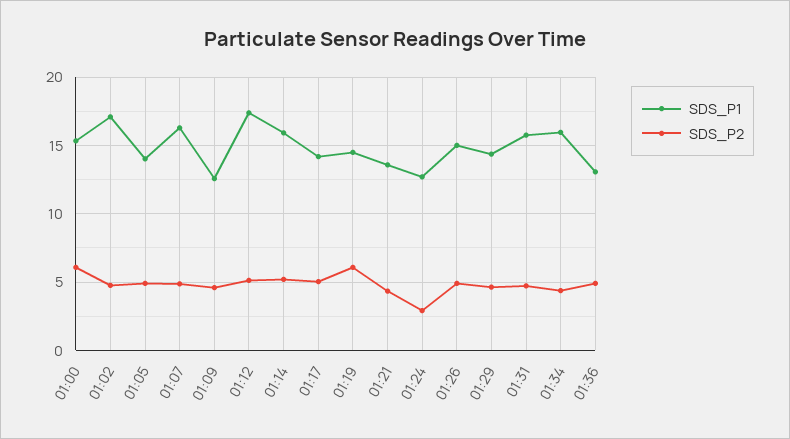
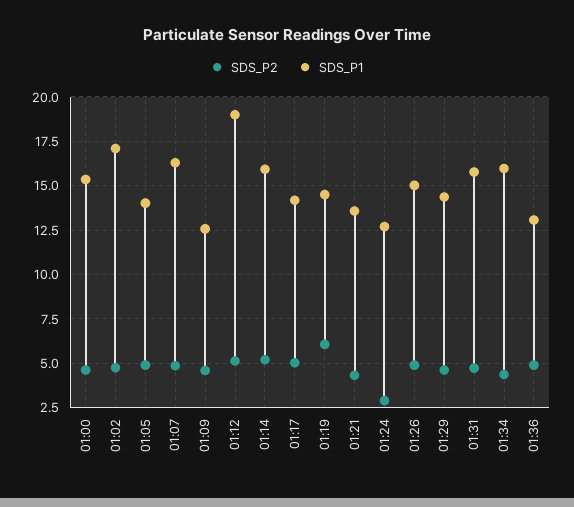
SDS_P2, 01:00: 6 -> 4.5
SDS_P1, 01:12: 17.5 -> 19

